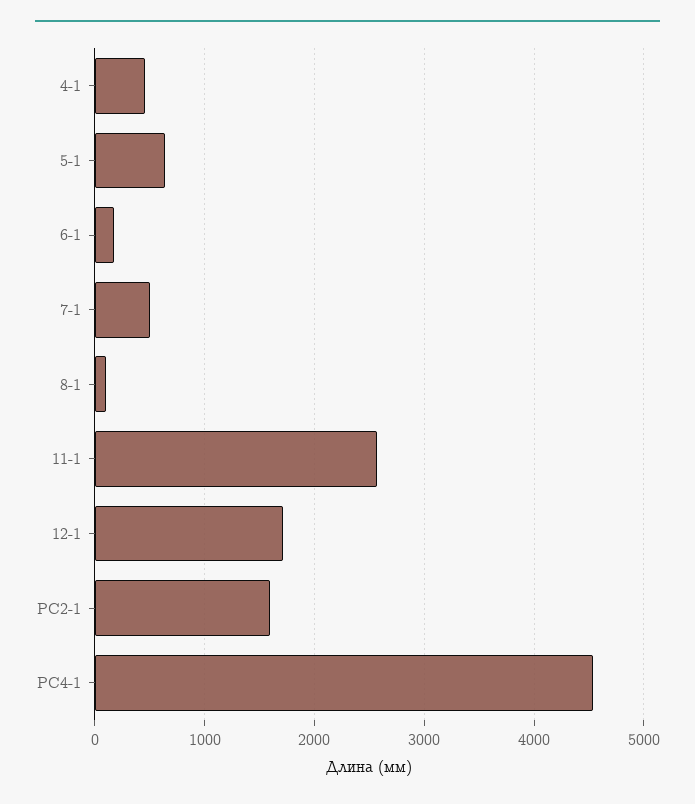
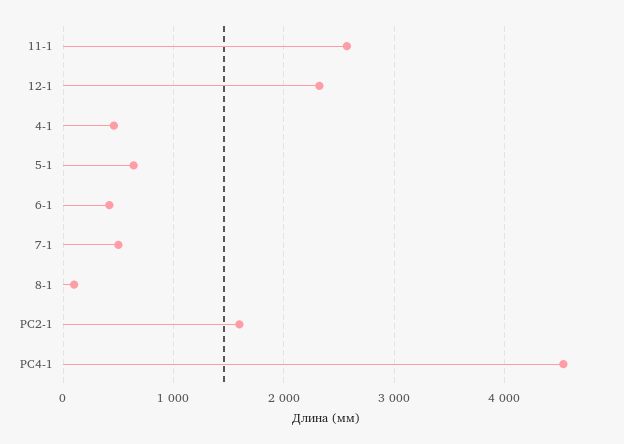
6-1: 200 -> 400
12-1: 1700 -> 2300

